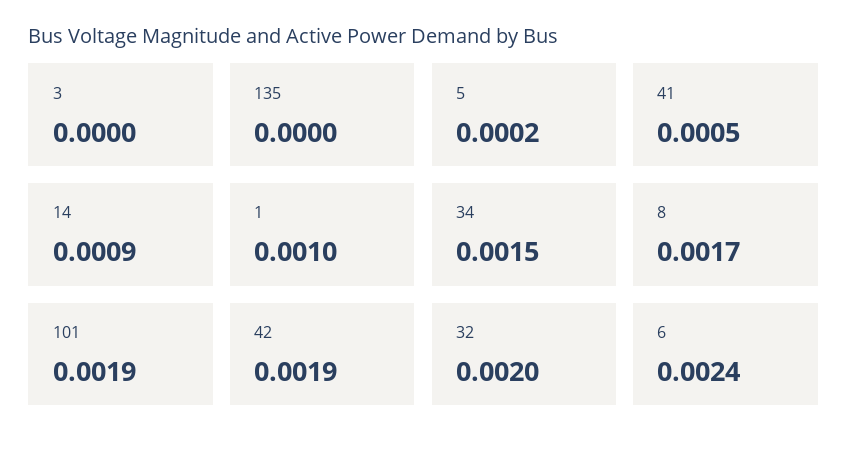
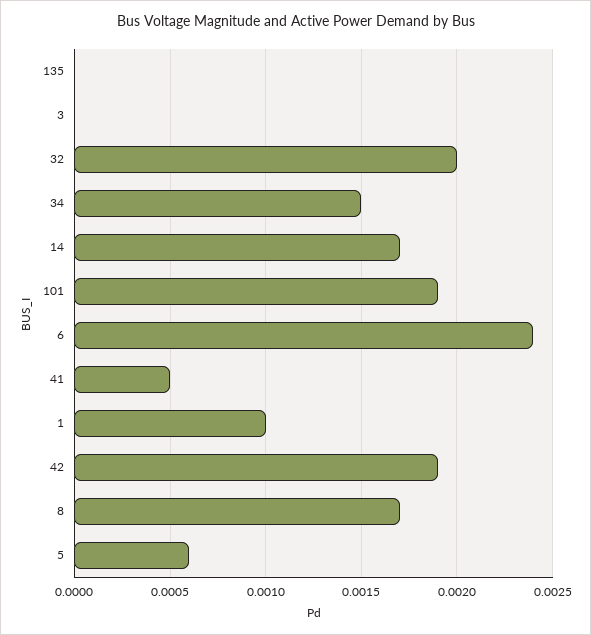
5: 0.0002 -> 0.0006
14: 0.0009 -> 0.0017

